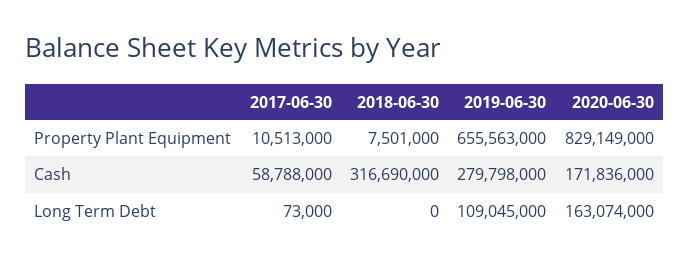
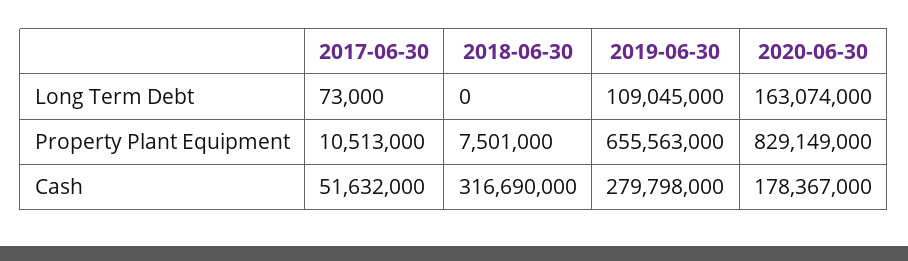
2017-06-30, Cash: 58788000 -> 51632000
2020-06-30, Cash: 171836000 -> 178367000

